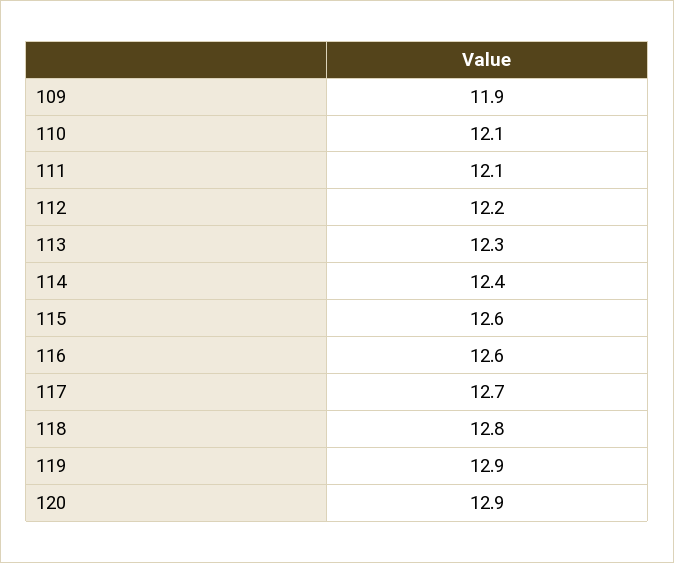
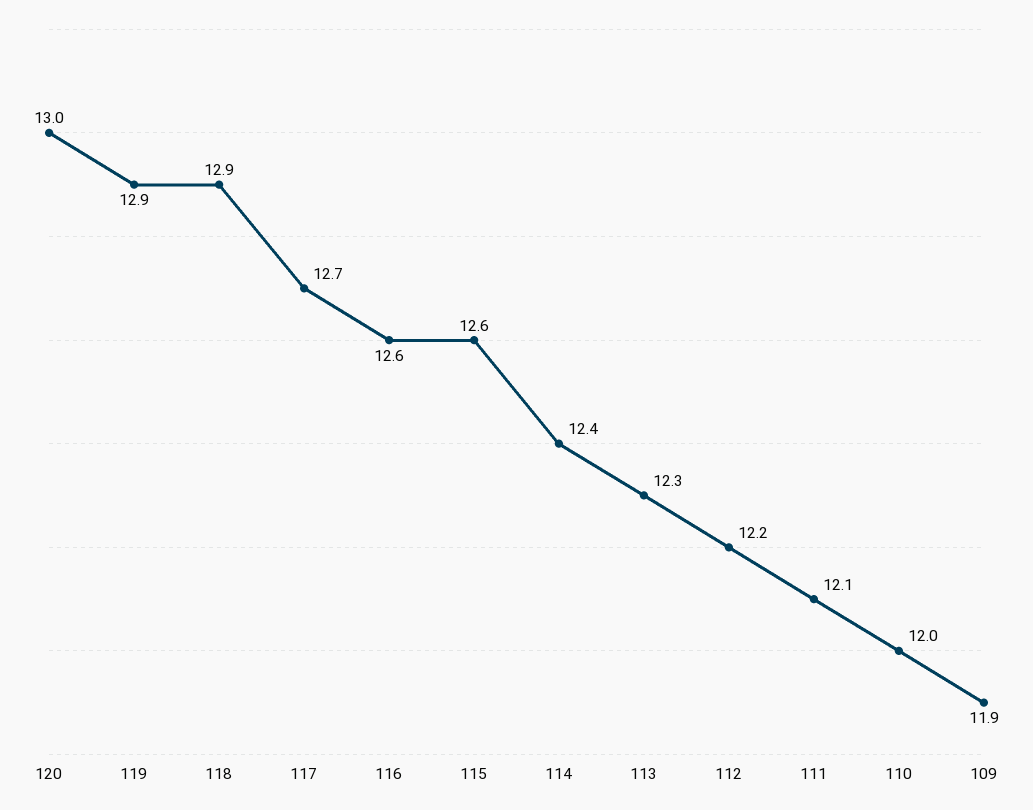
110: 12.1 -> 12
118: 12.8 -> 12.9
120: 12.9 -> 13

